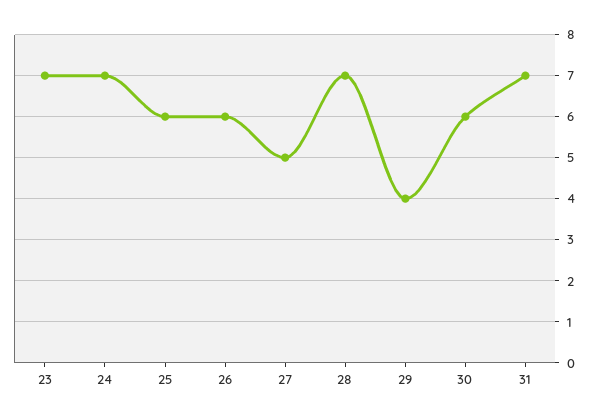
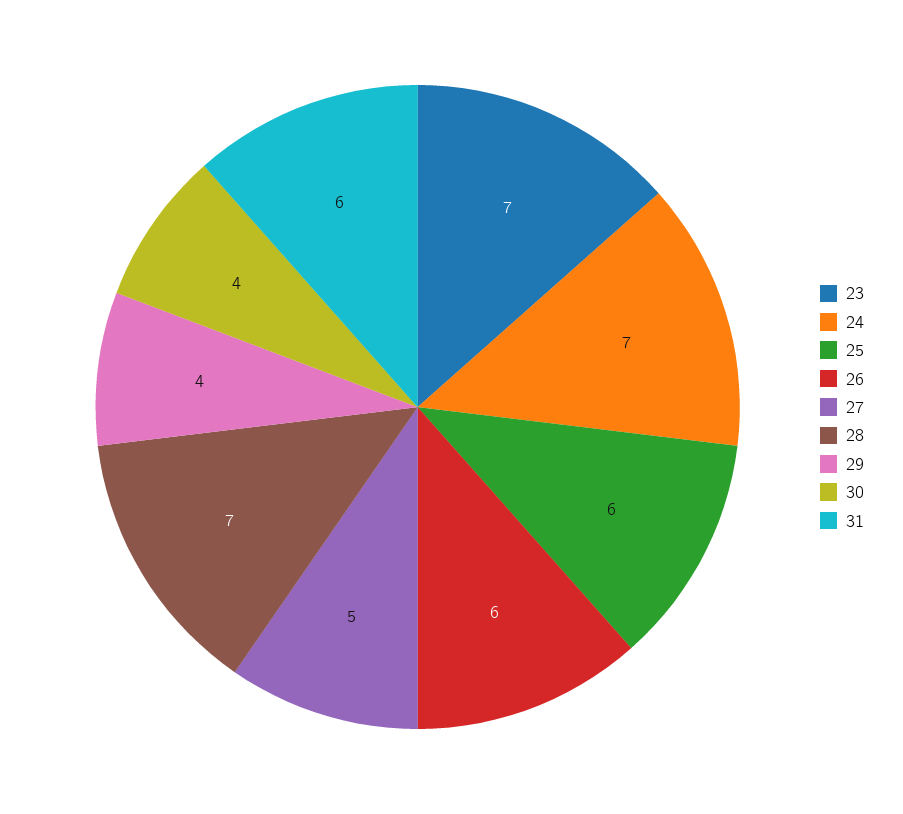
30: 6 -> 4
31: 7 -> 6

